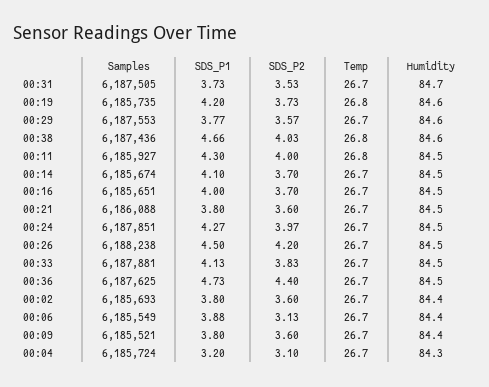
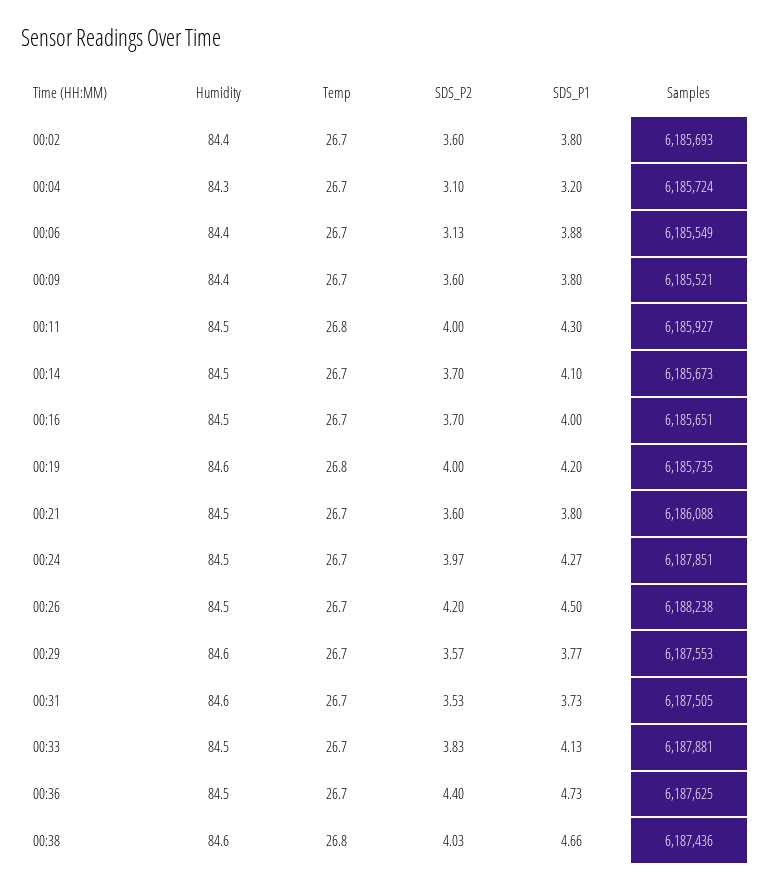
Humidity, 00:31: 84.7 -> 84.6
SDS_P2, 00:19: 3.73 -> 4
Samples, 00:14: 6185674 -> 6185673

